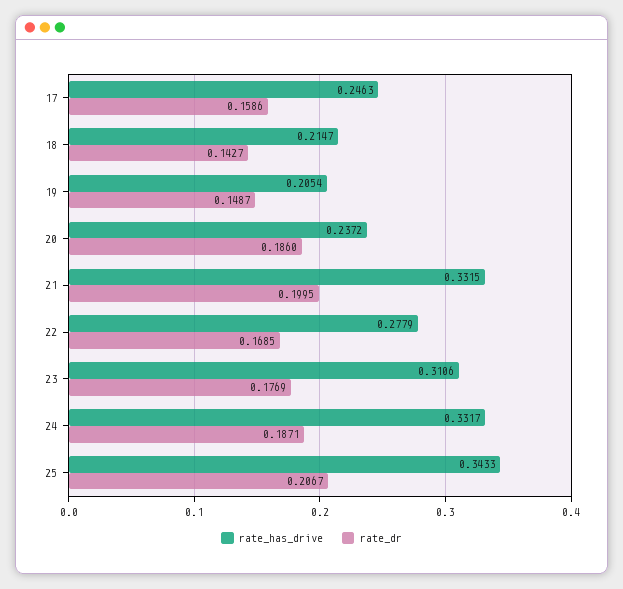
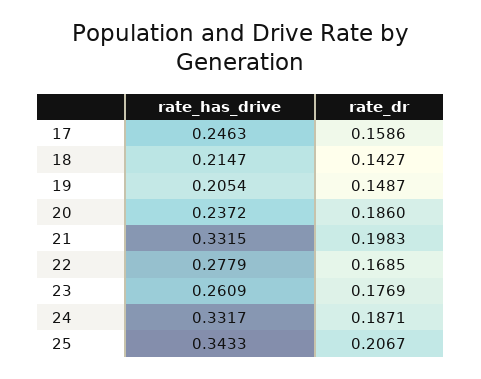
rate_dr, 21: 0.1995 -> 0.1983
rate_has_drive, 23: 0.3106 -> 0.2609

